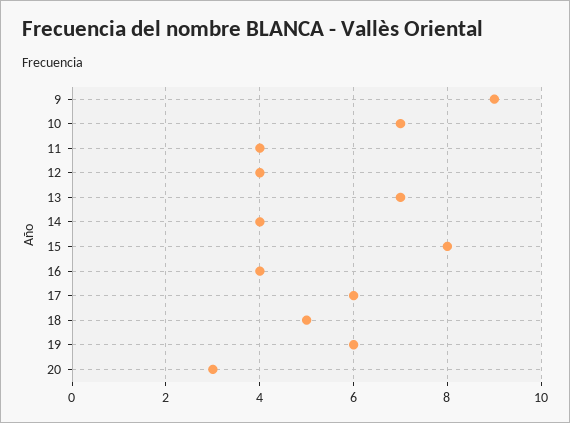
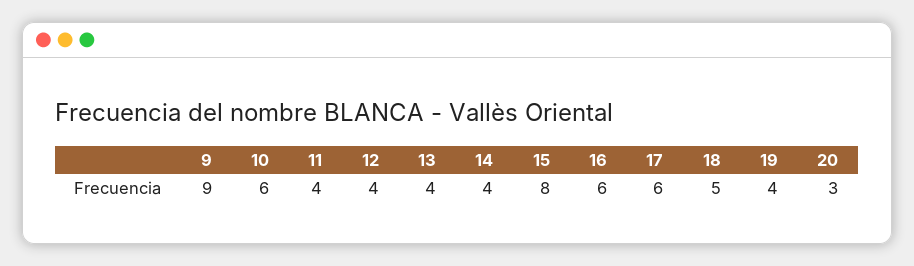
10: 7 -> 6
13: 7 -> 4
16: 4 -> 6
19: 6 -> 4

